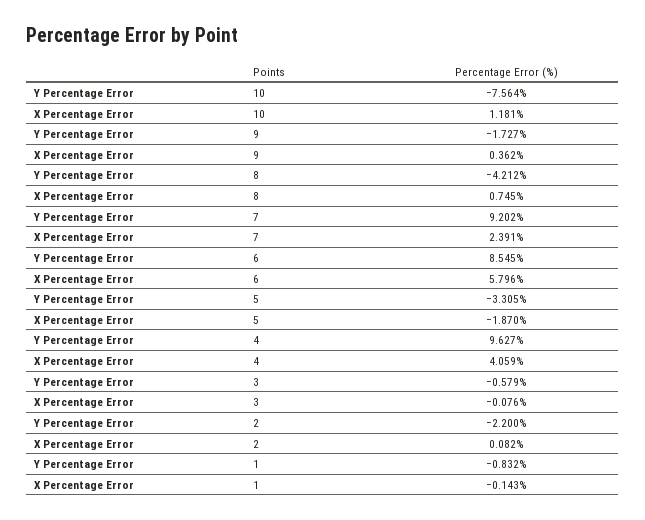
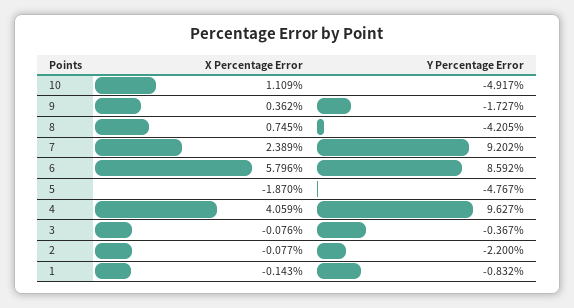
Y Percentage Error, 10: -7.564 -> -4.917
X Percentage Error, 10: 1.181 -> 1.109
Y Percentage Error, 8: -4.212 -> -4.205
X Percentage Error, 7: 2.391 -> 2.389
Y Percentage Error, 6: 8.545 -> 8.592
Y Percentage Error, 5: -3.305 -> -4.767
Y Percentage Error, 3: -0.579 -> -0.367
X Percentage Error, 2: 0.082 -> -0.077

